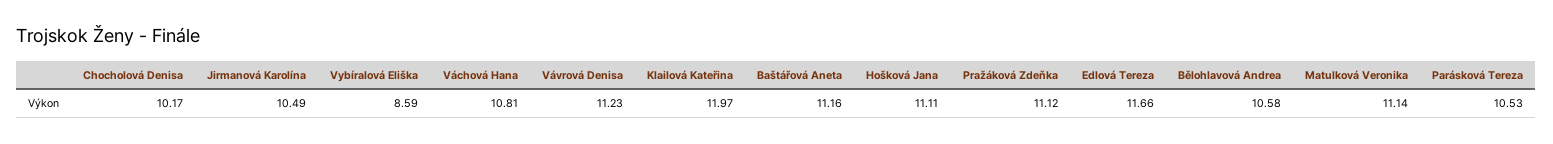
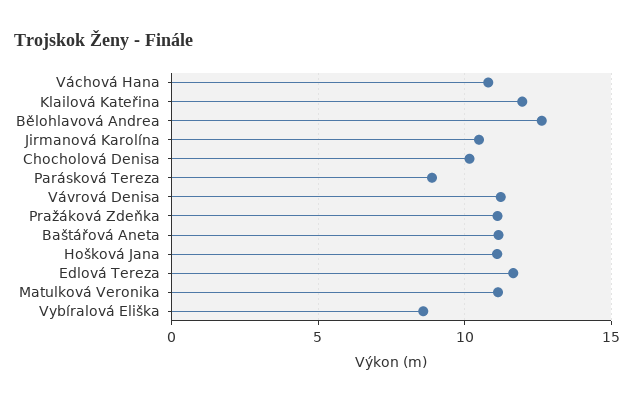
Bělohlavová Andrea: 10.58 -> 12.5
Parásková Tereza: 10.53 -> 9

